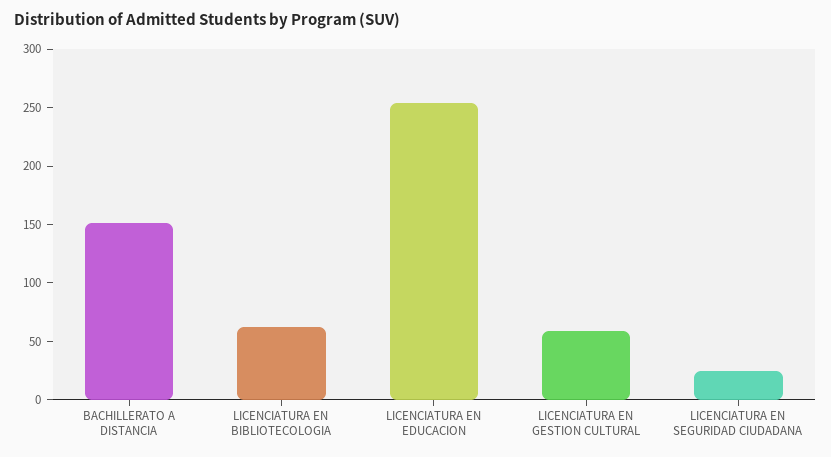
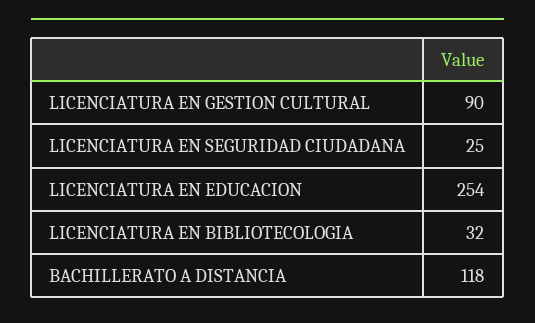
BACHILLERATO A DISTANCIA: 150 -> 118
LICENCIATURA EN BIBLIOTECOLOGIA: 60 -> 32
LICENCIATURA EN GESTION CULTURAL: 60 -> 90

